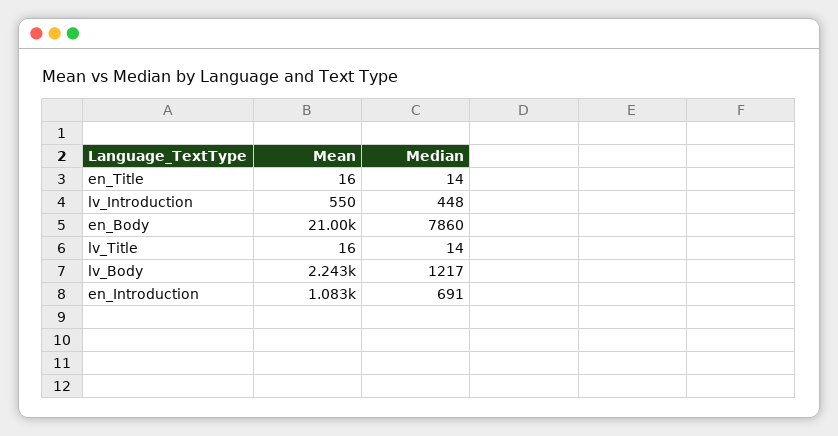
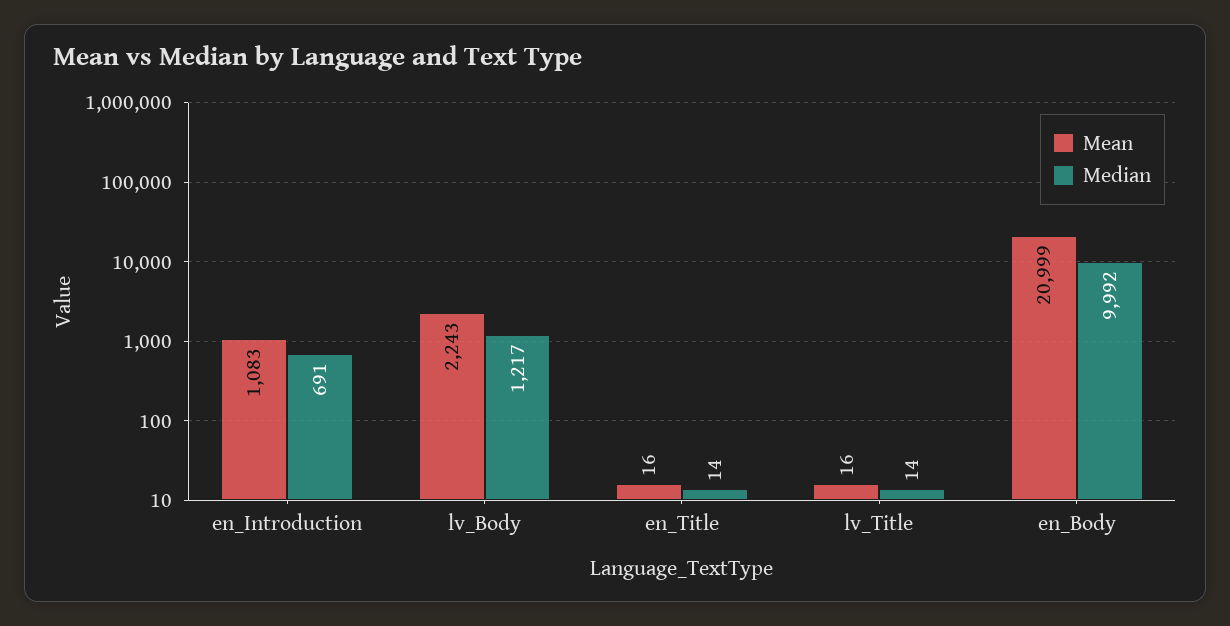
Mean, lv_Introduction: 550 -> none
Median, lv_Introduction: 448 -> none
Median, en_Body: 7860 -> 9992

